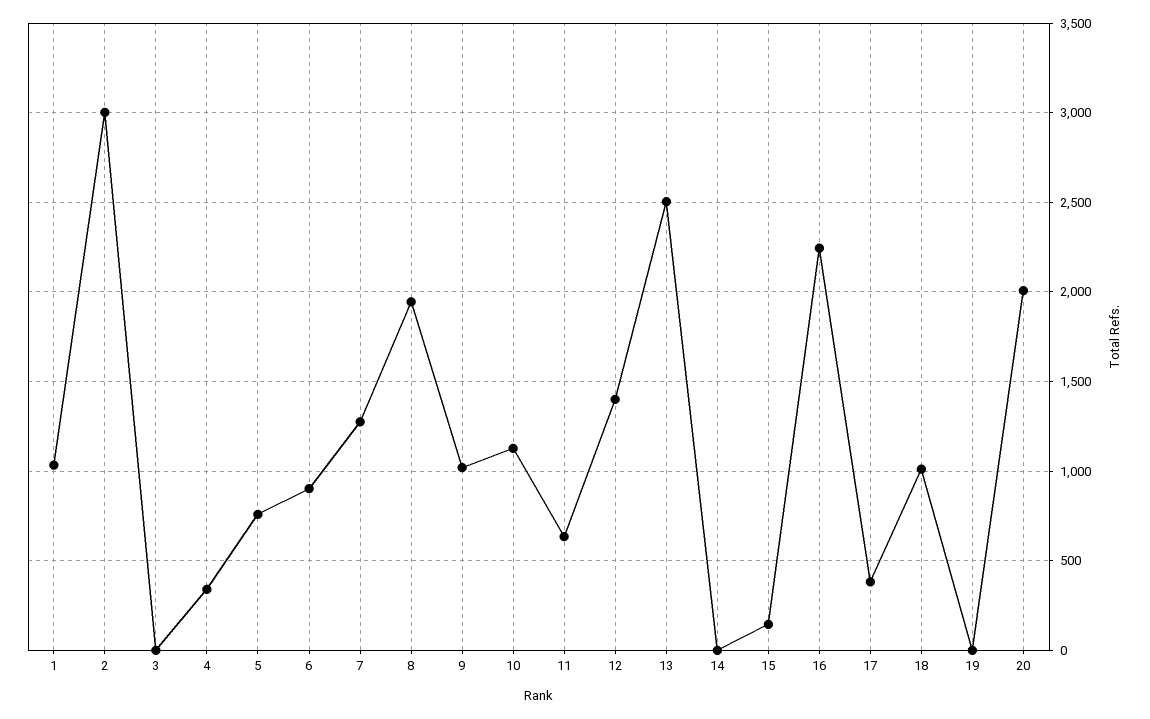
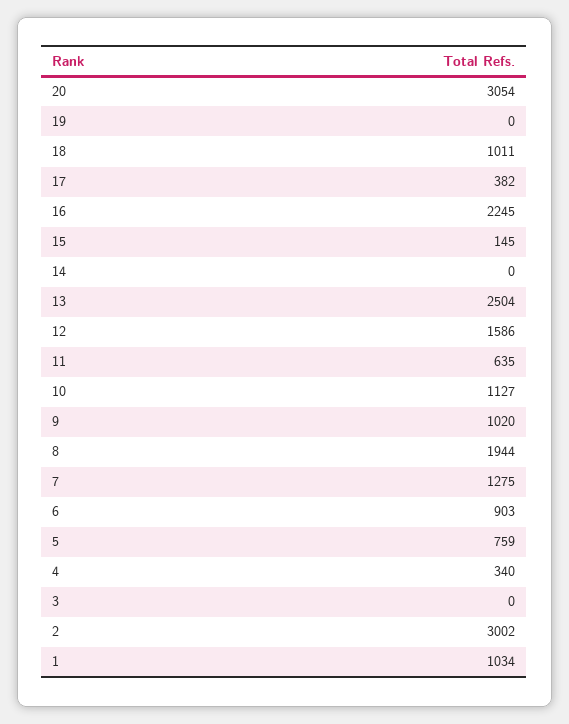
12: 1400 -> 1586
20: 2000 -> 3054

